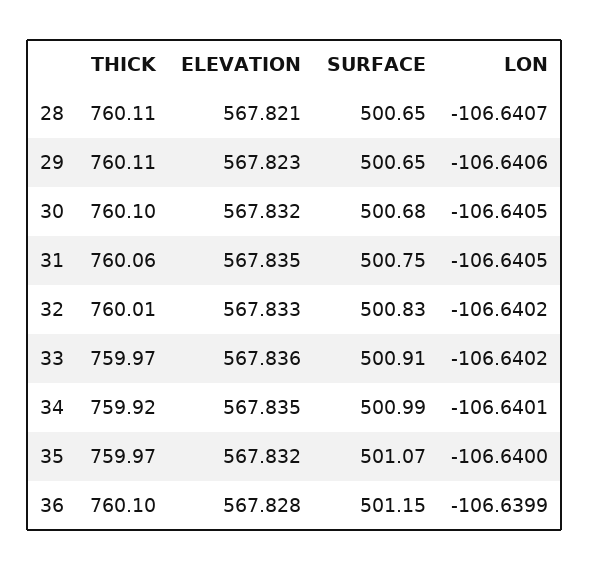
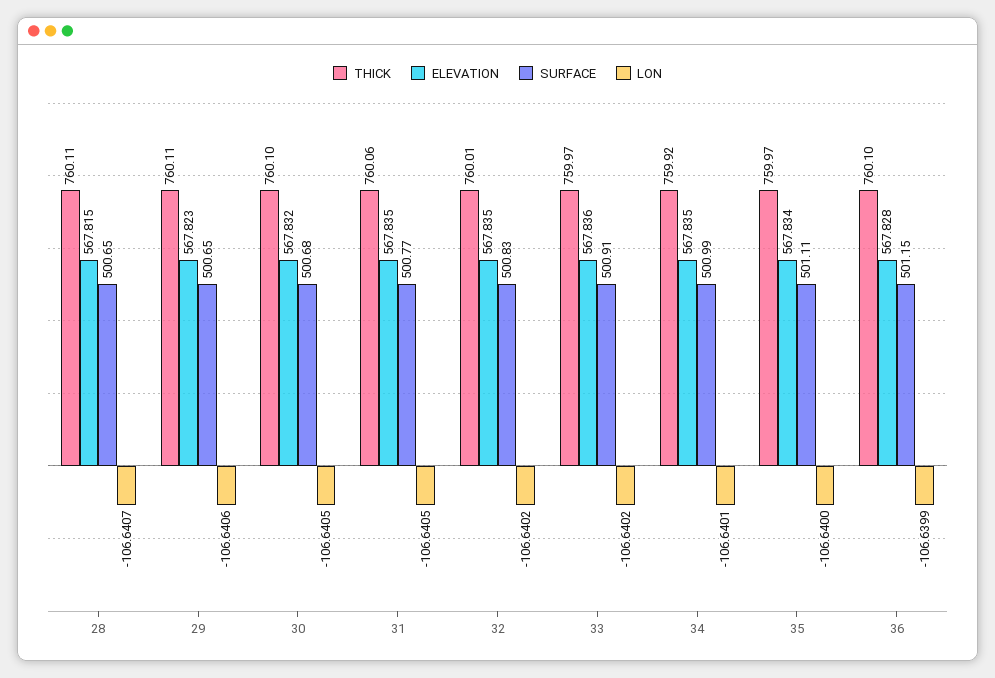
ELEVATION, 28: 567.821 -> 567.815
SURFACE, 31: 500.75 -> 500.77
ELEVATION, 32: 567.833 -> 567.835
ELEVATION, 35: 567.832 -> 567.834
SURFACE, 35: 501.07 -> 501.11

